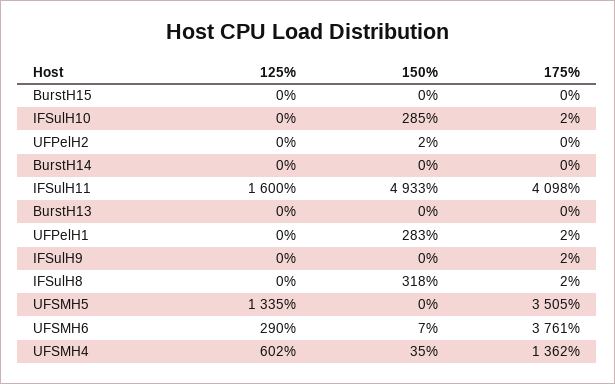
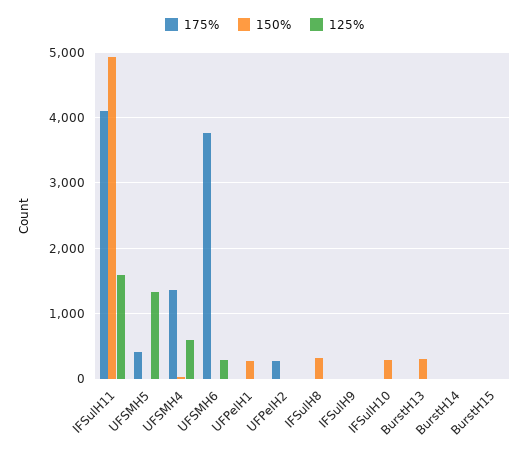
175%, UFPelH2: 0 -> 300
150%, BurstH13: 0 -> 300
175%, UFSMH5: 3505 -> 400

